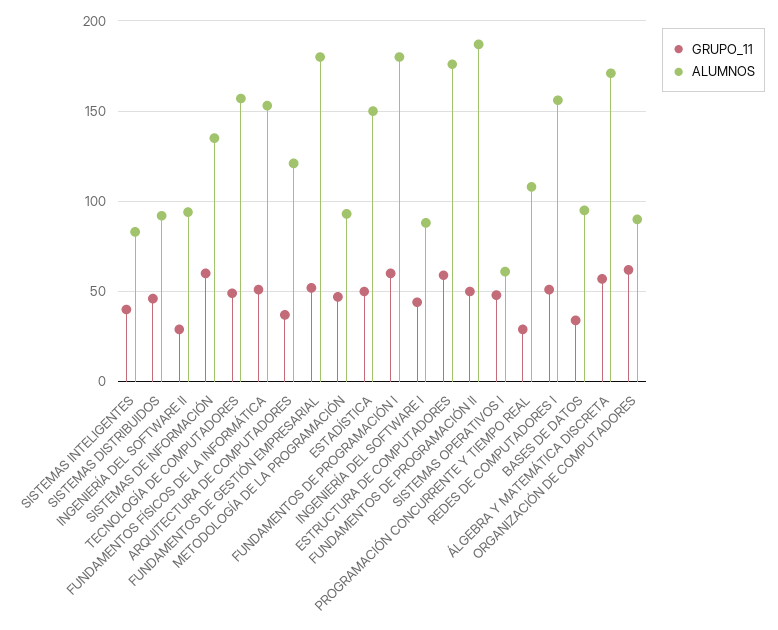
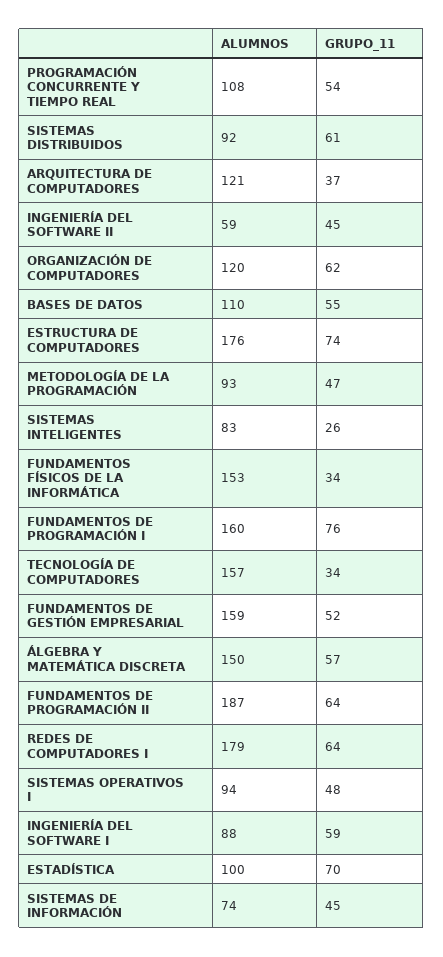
GRUPO_11, SISTEMAS INTELIGENTES: 40 -> 26
GRUPO_11, SISTEMAS DISTRIBUIDOS: 45 -> 61
GRUPO_11, INGENIERÍA DEL SOFTWARE II: 30 -> 45
ALUMNOS, INGENIERÍA DEL SOFTWARE II: 95 -> 59
GRUPO_11, SISTEMAS DE INFORMACIÓN: 60 -> 45
ALUMNOS, SISTEMAS DE INFORMACIÓN: 135 -> 74
GRUPO_11, TECNOLOGÍA DE COMPUTADORES: 50 -> 34
GRUPO_11, FUNDAMENTOS FÍSICOS DE LA INFORMÁTICA: 50 -> 34
ALUMNOS, FUNDAMENTOS DE GESTIÓN EMPRESARIAL: 180 -> 159
GRUPO_11, ESTADÍSTICA: 50 -> 70
ALUMNOS, ESTADÍSTICA: 150 -> 100
GRUPO_11, FUNDAMENTOS DE PROGRAMACIÓN I: 60 -> 76
ALUMNOS, FUNDAMENTOS DE PROGRAMACIÓN I: 180 -> 160
GRUPO_11, INGENIERÍA DEL SOFTWARE I: 45 -> 59
GRUPO_11, ESTRUCTURA DE COMPUTADORES: 60 -> 74
GRUPO_11, FUNDAMENTOS DE PROGRAMACIÓN II: 50 -> 64
ALUMNOS, SISTEMAS OPERATIVOS I: 60 -> 94
GRUPO_11, PROGRAMACIÓN CONCURRENTE Y TIEMPO REAL: 30 -> 54
GRUPO_11, REDES DE COMPUTADORES I: 50 -> 64
ALUMNOS, REDES DE COMPUTADORES I: 155 -> 179
GRUPO_11, BASES DE DATOS: 35 -> 55
ALUMNOS, BASES DE DATOS: 95 -> 110
ALUMNOS, ÁLGEBRA Y MATEMÁTICA DISCRETA: 170 -> 150
ALUMNOS, ORGANIZACIÓN DE COMPUTADORES: 90 -> 120

